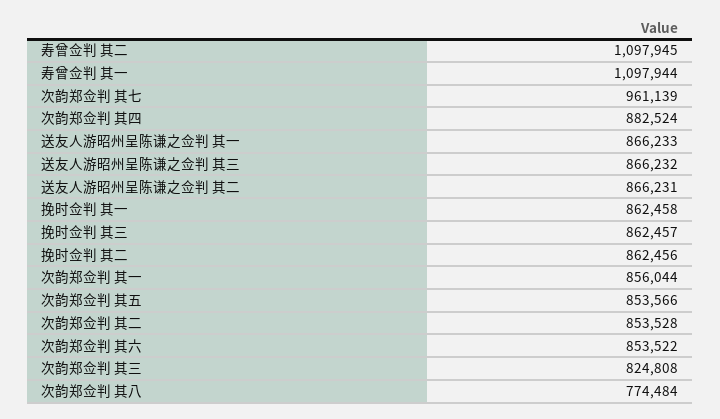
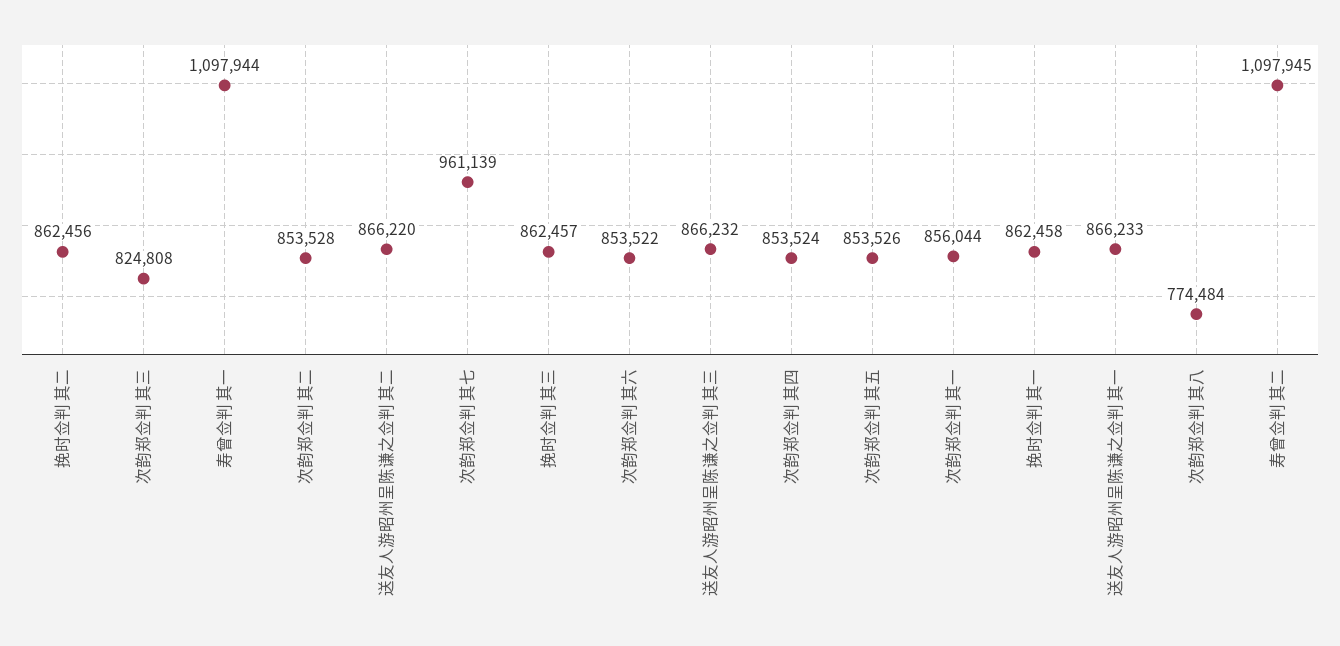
次韵郑佥判 其四: 882524 -> 853524
送友人游昭州呈陈谦之佥判 其二: 866231 -> 866220
次韵郑佥判 其五: 853566 -> 853526

